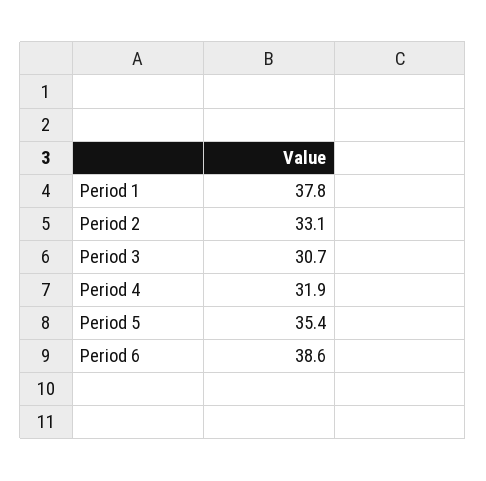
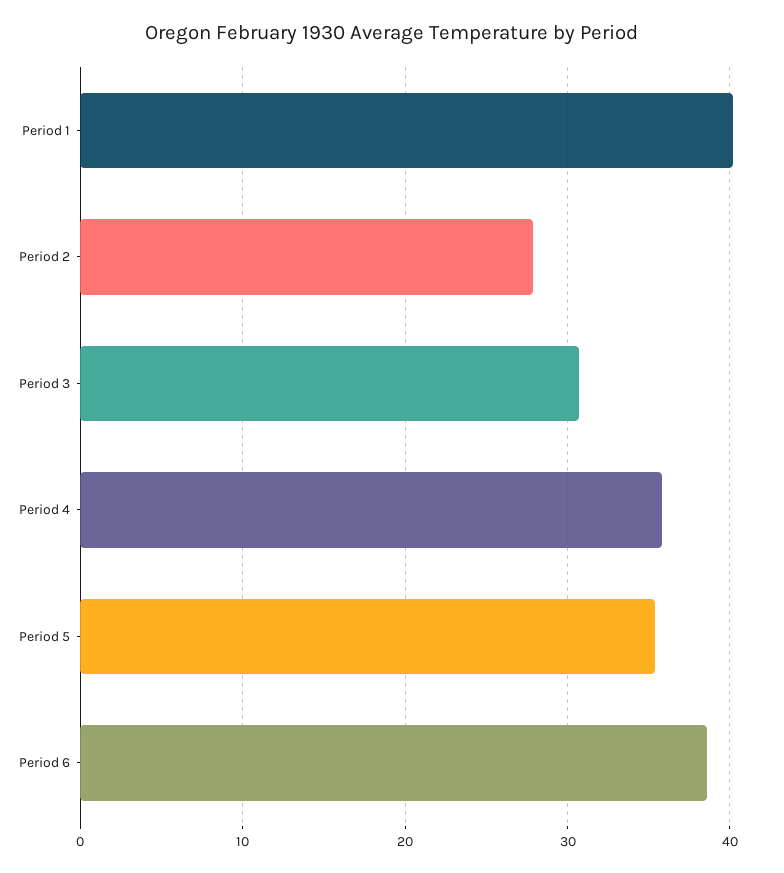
Period 1: 37.8 -> 40
Period 2: 33.1 -> 28
Period 4: 31.9 -> 36

